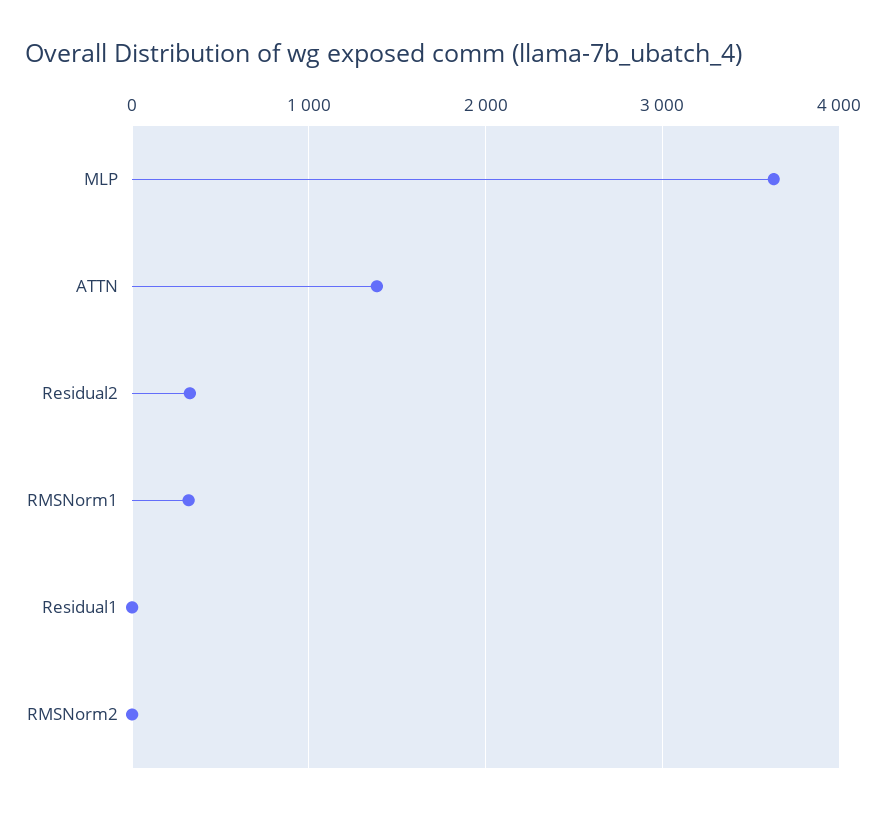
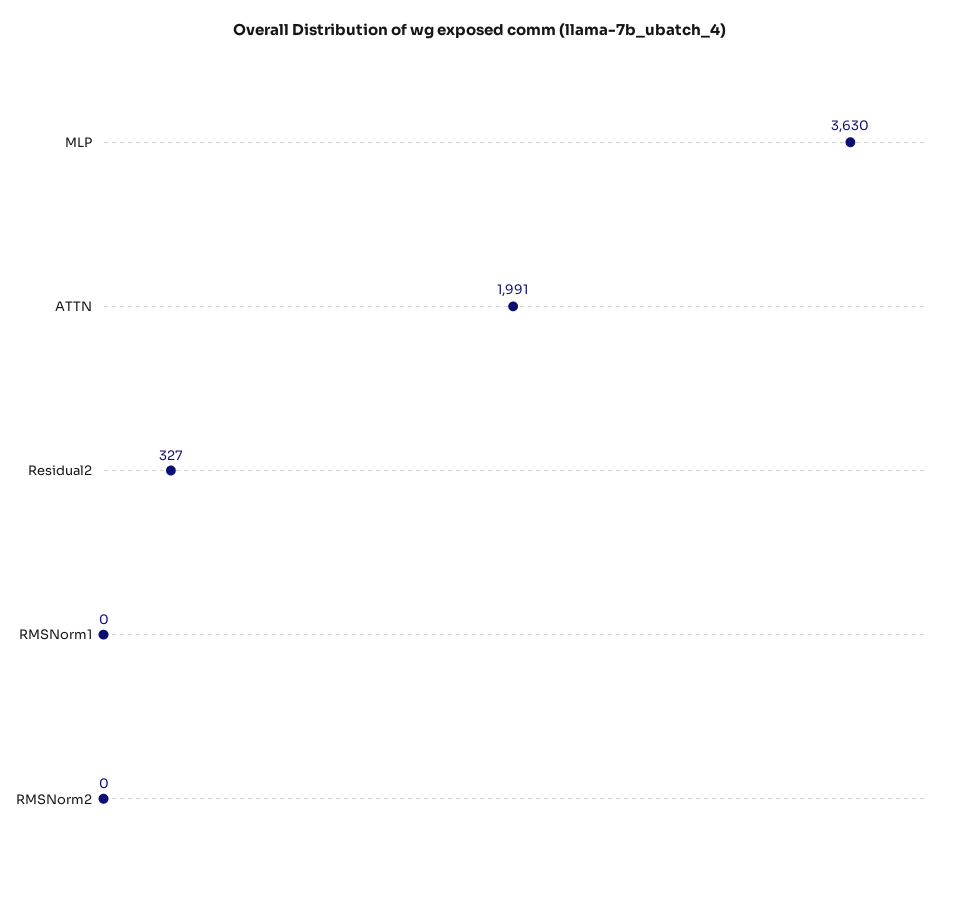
ATTN: 1400 -> 1991
RMSNorm1: 300 -> 0
Residual1: 0 -> none

